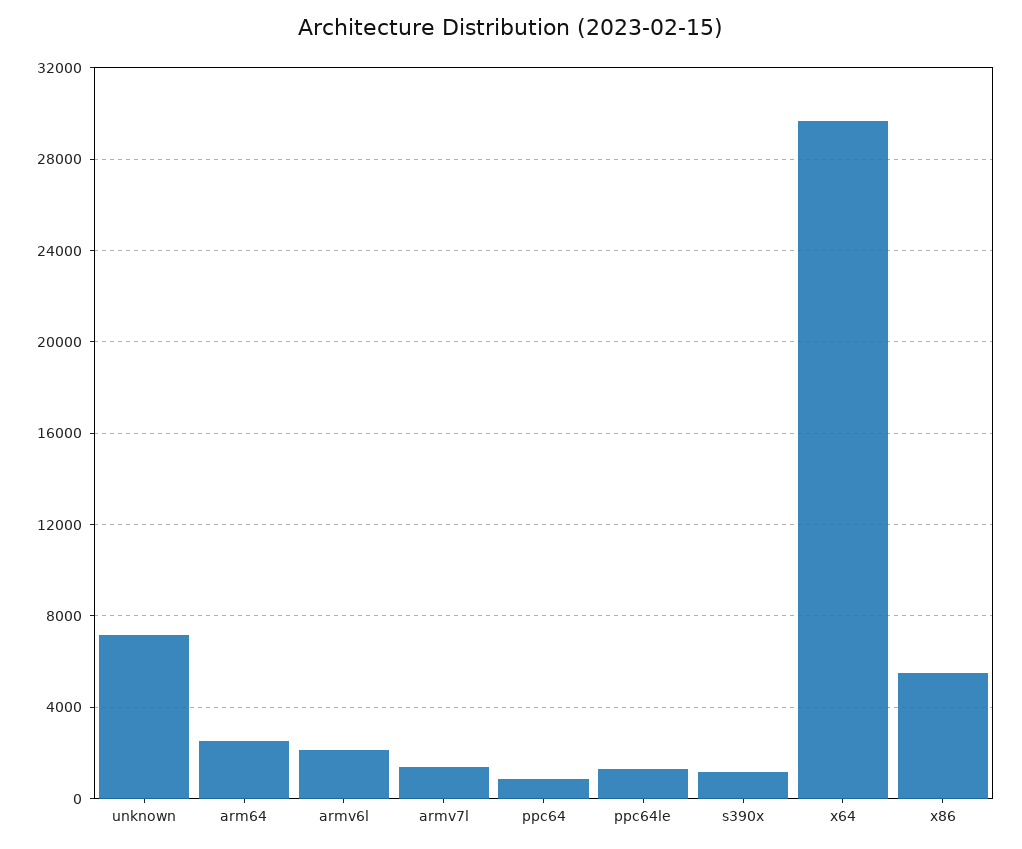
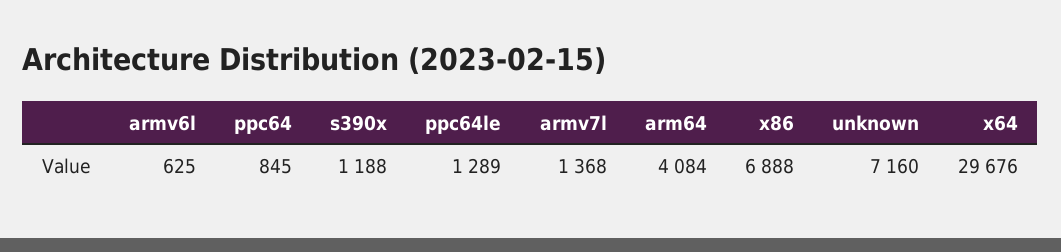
arm64: 2500 -> 4084
armv6l: 2000 -> 625
x86: 5500 -> 6888

